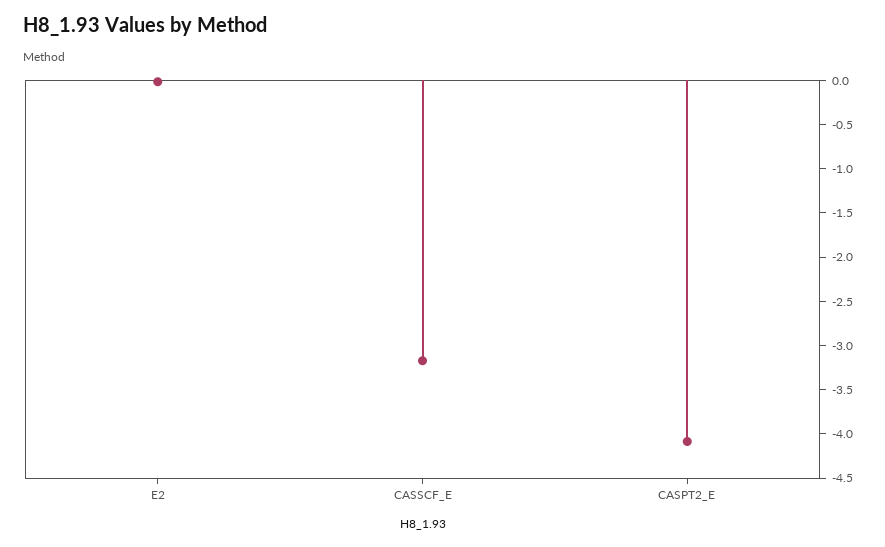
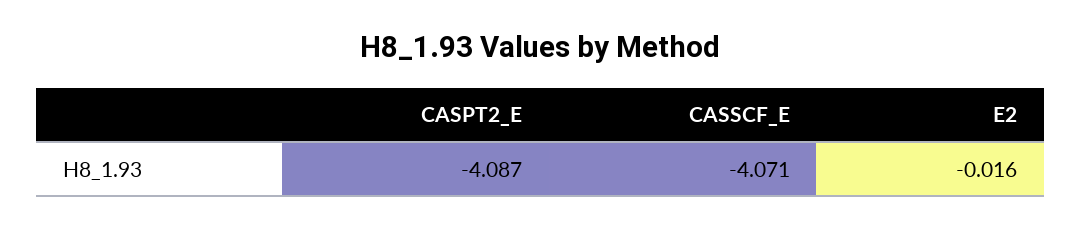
CASSCF_E: -3.2 -> -4.071

